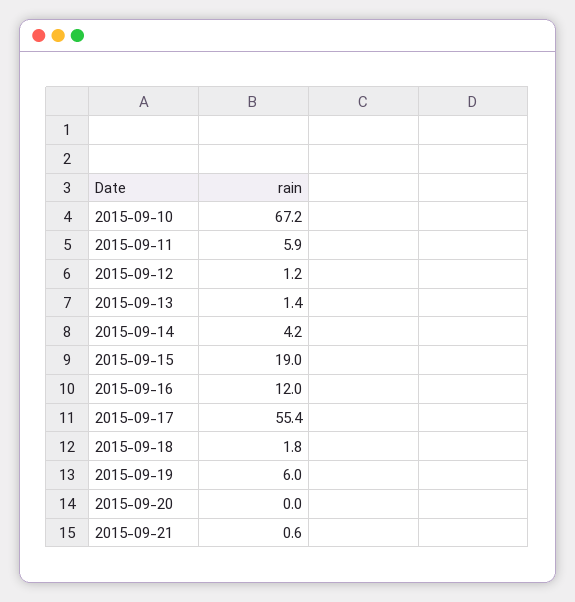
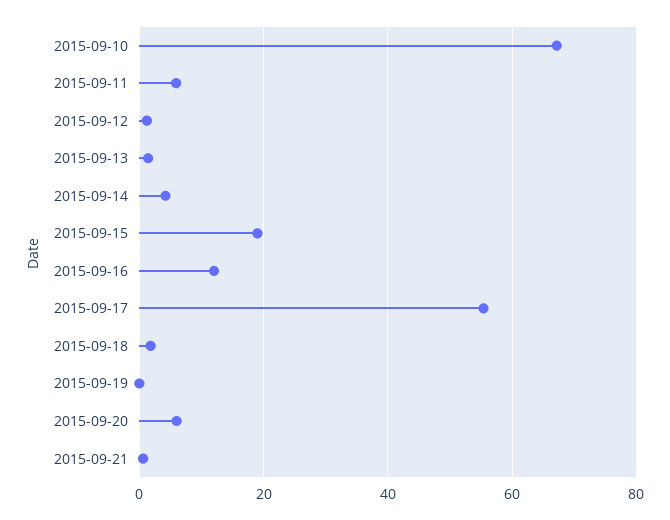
2015-09-19: 6 -> 0
2015-09-20: 0 -> 6

